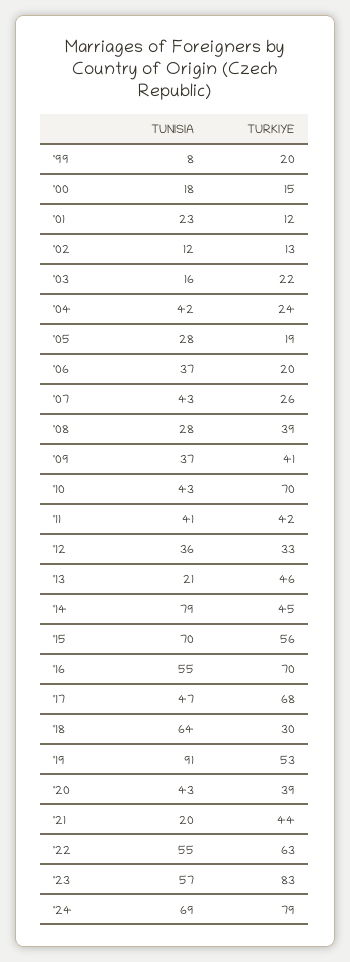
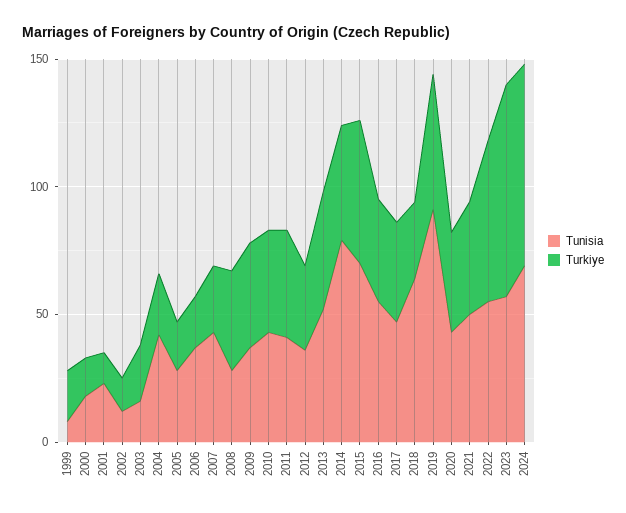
TURKIYE, '10: 70 -> 40
TUNISIA, '13: 21 -> 50
TURKIYE, '16: 70 -> 40
TURKIYE, '17: 68 -> 40
TUNISIA, '21: 20 -> 50

